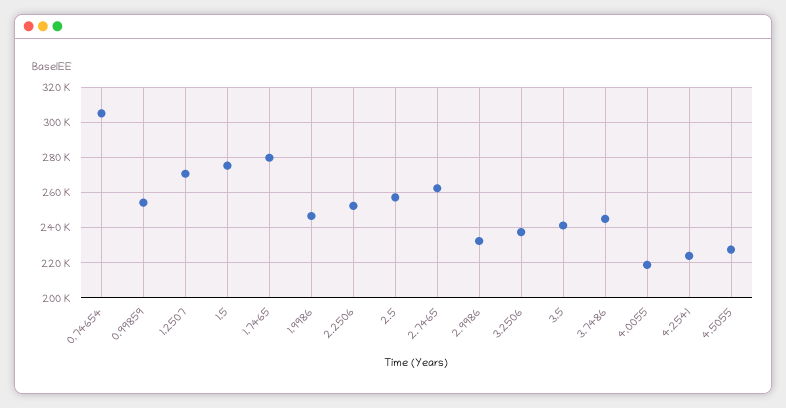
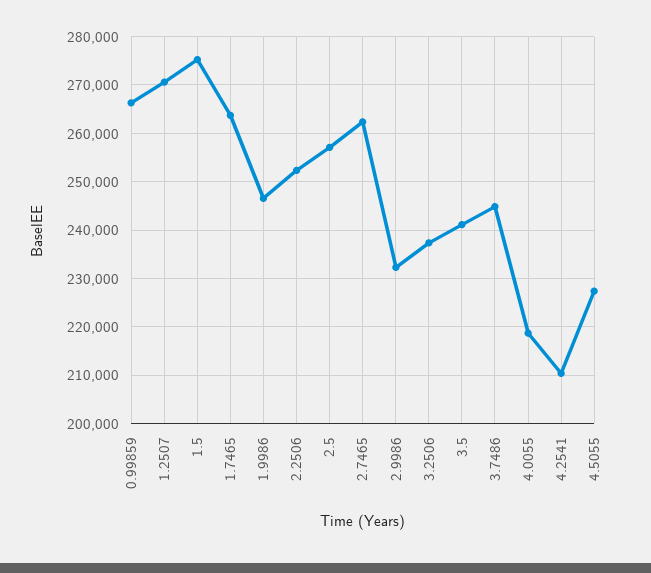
0.74654: 305000 -> none
0.99859: 255000 -> 266000
1.7465: 280000 -> 264000
4.2541: 225000 -> 210000

